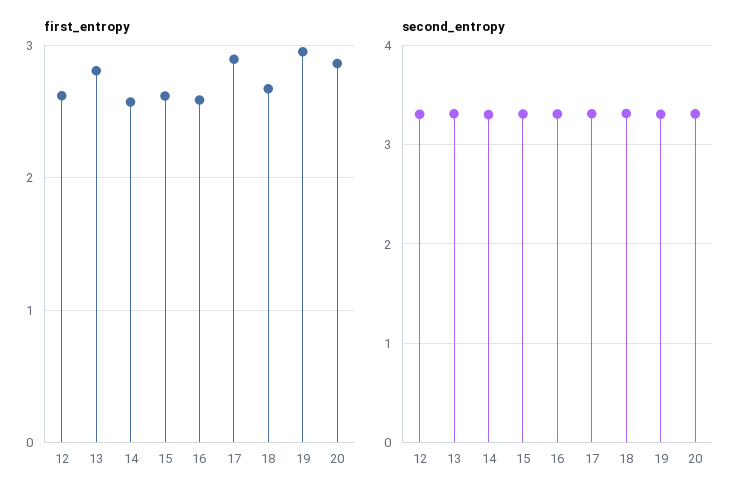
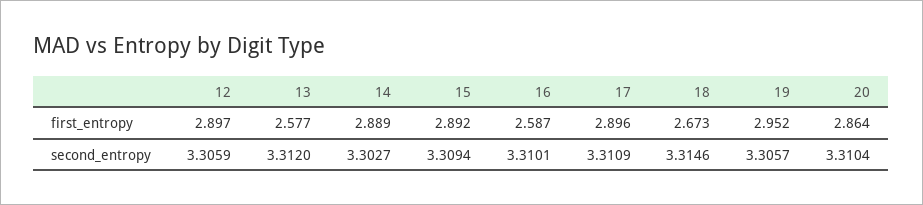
first_entropy, 12: 2.6 -> 2.897
first_entropy, 13: 2.8 -> 2.577
first_entropy, 14: 2.6 -> 2.889
first_entropy, 15: 2.6 -> 2.892

